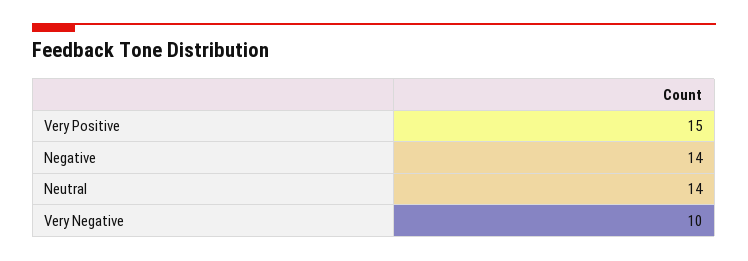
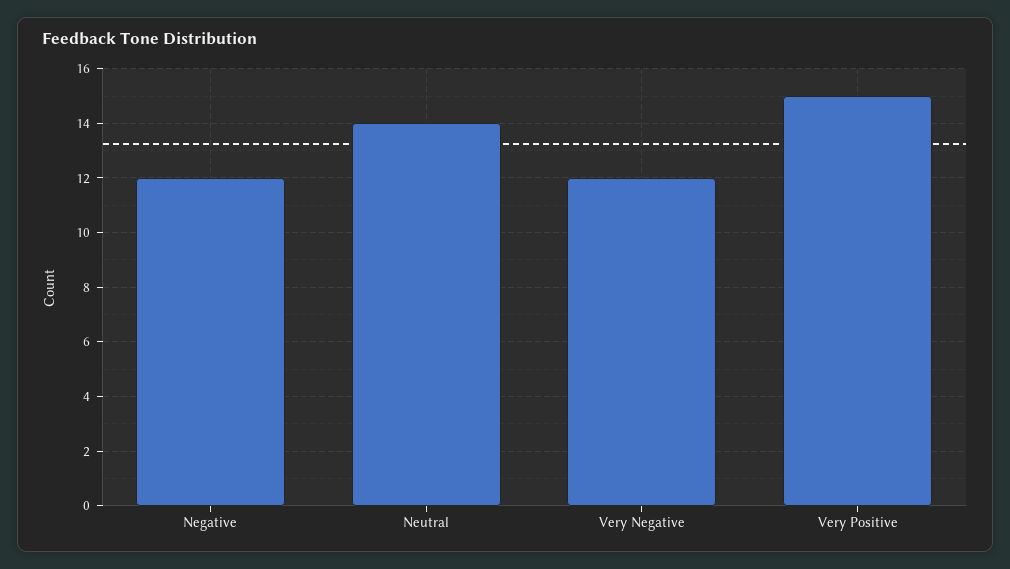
Negative: 14 -> 12
Very Negative: 10 -> 12

